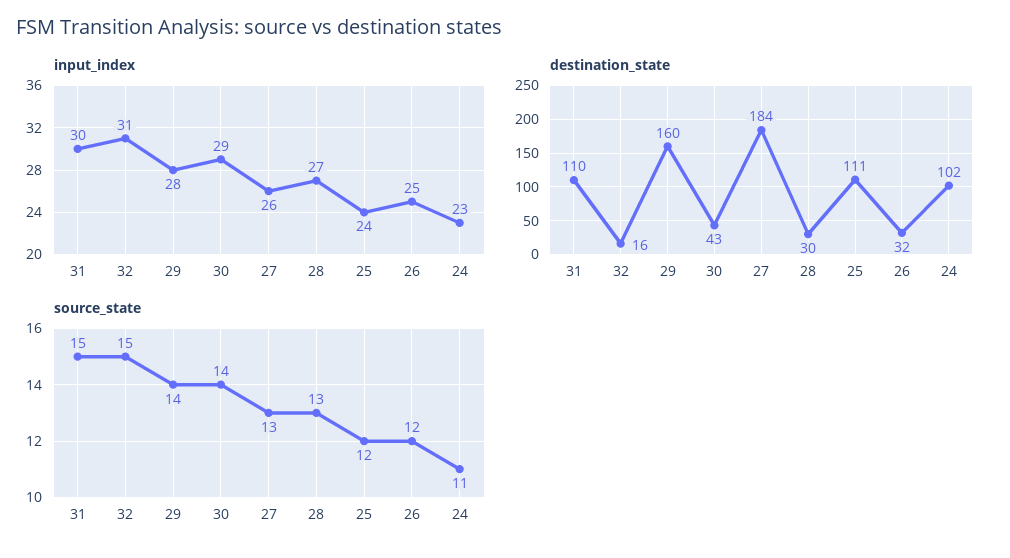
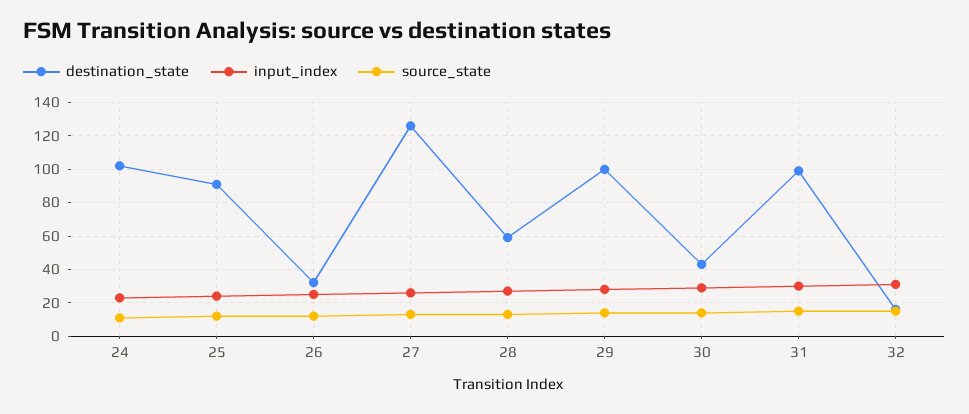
destination_state, 31: 110 -> 100
destination_state, 29: 160 -> 100
destination_state, 27: 184 -> 125
destination_state, 28: 30 -> 60
destination_state, 25: 111 -> 90

